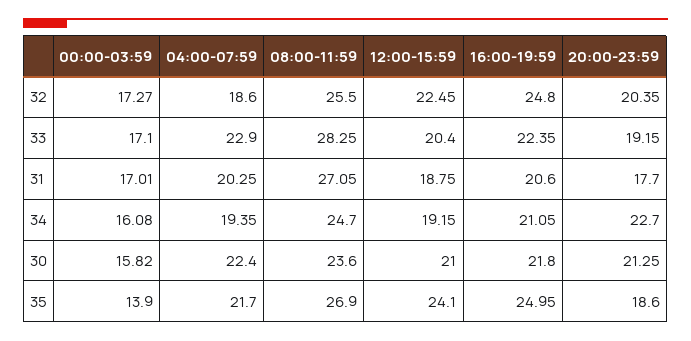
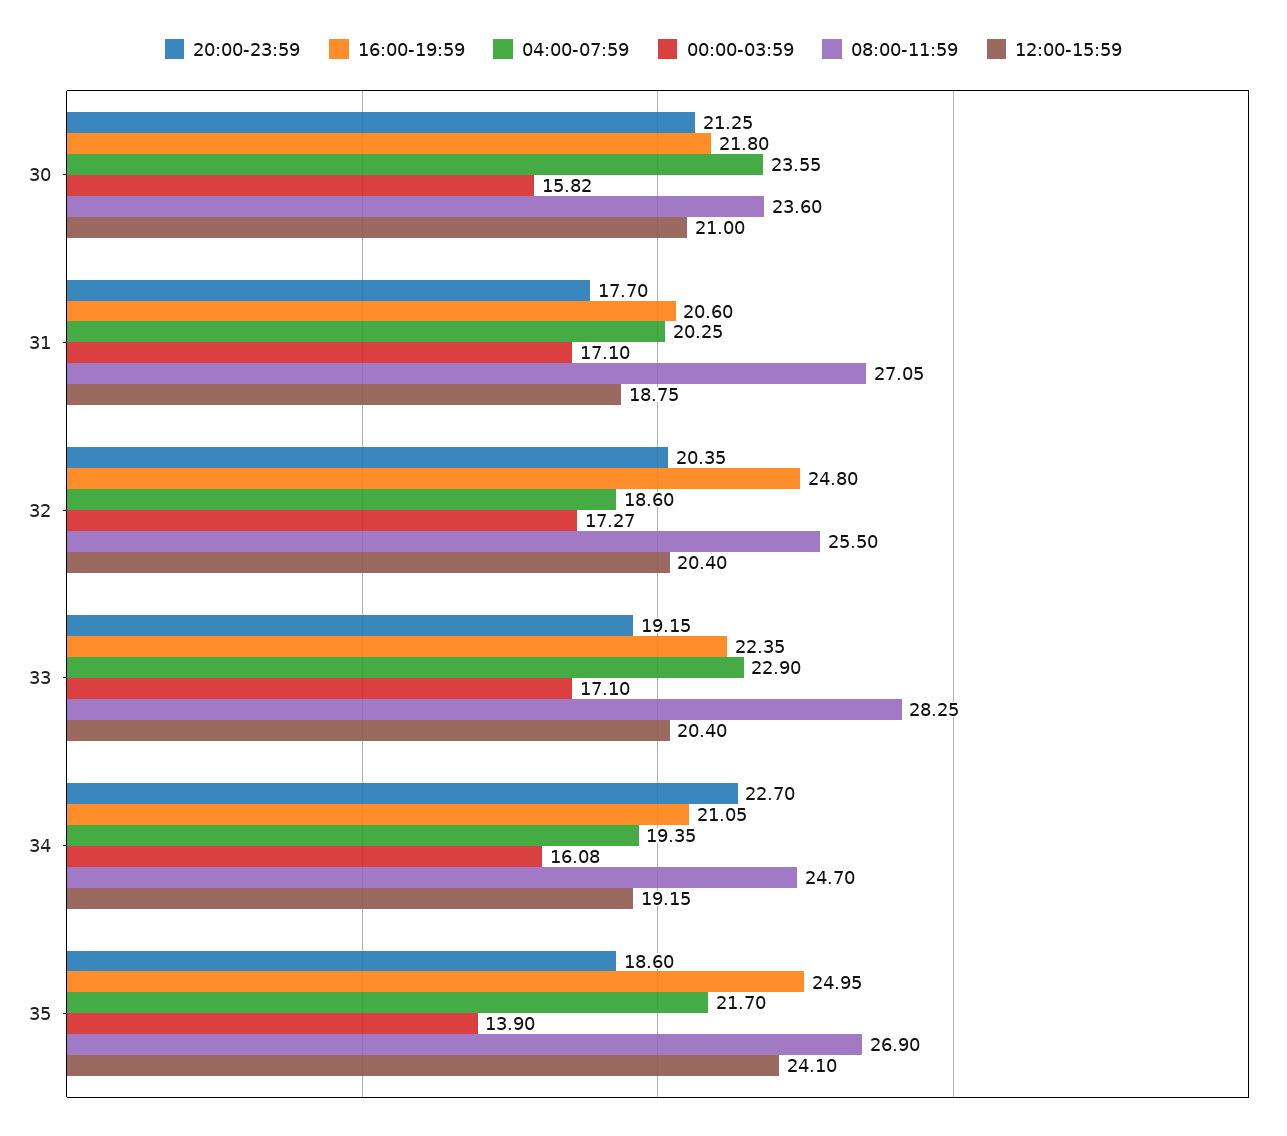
12:00-15:59, 32: 22.45 -> 20.4
00:00-03:59, 31: 17.01 -> 17.1
04:00-07:59, 30: 22.4 -> 23.55

